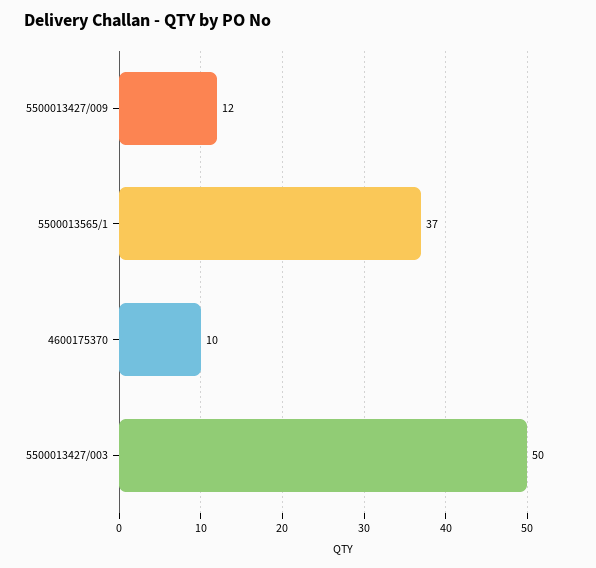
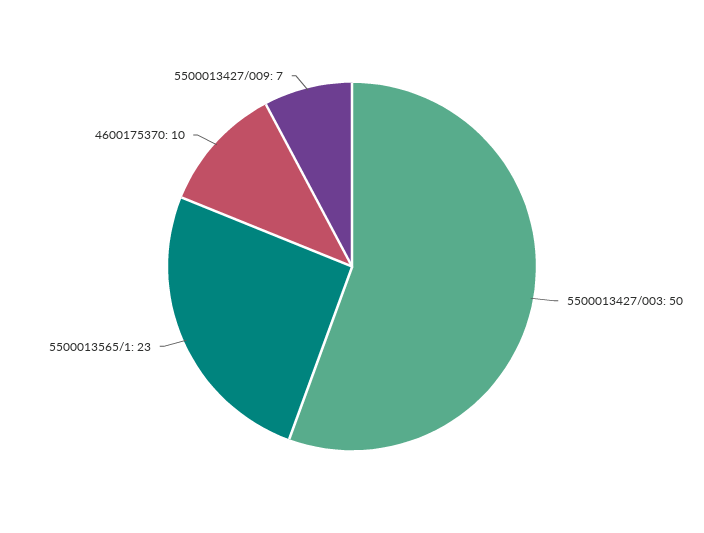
5500013427/009: 12 -> 7
5500013565/1: 37 -> 23

